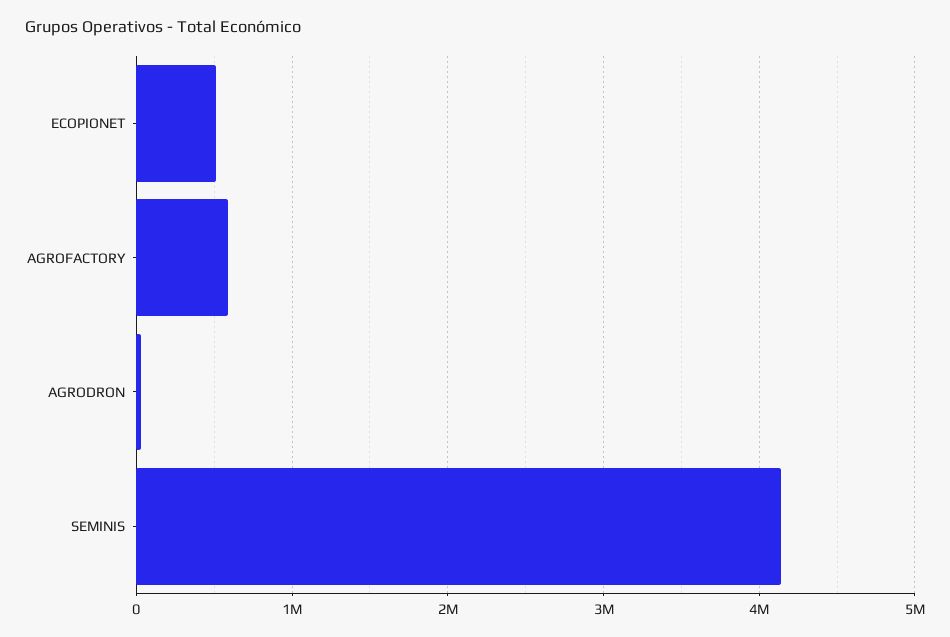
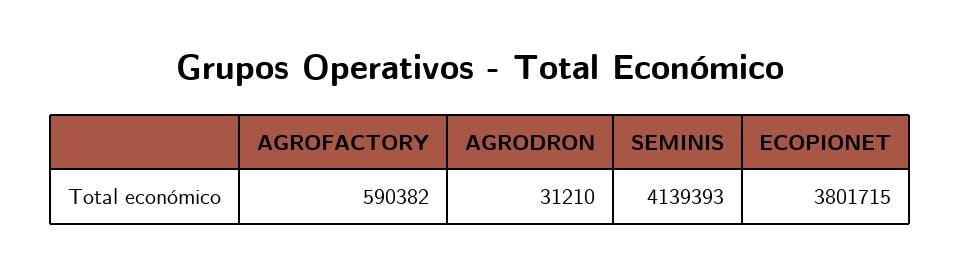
ECOPIONET: 500000 -> 3801715

